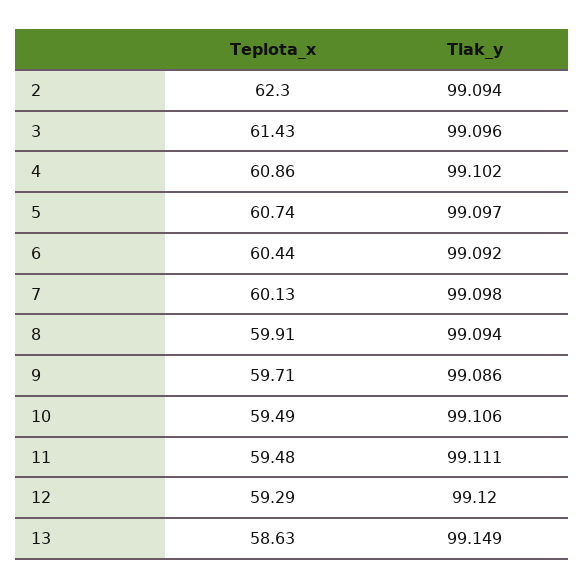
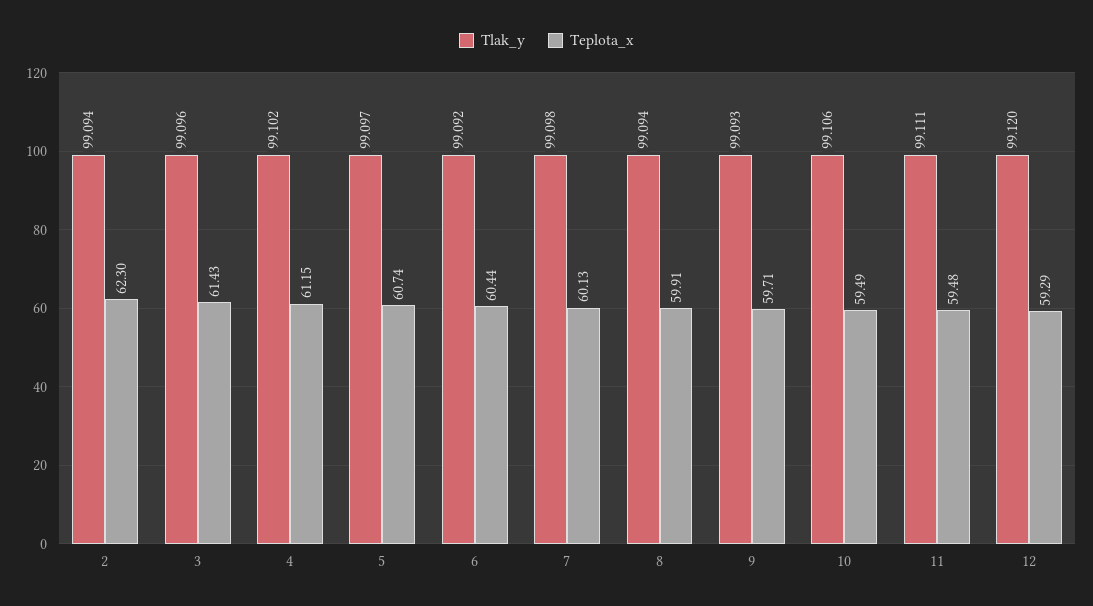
Teplota_x, 4: 60.86 -> 61.15
Tlak_y, 9: 99.086 -> 99.093
Teplota_x, 13: 58.63 -> none
Tlak_y, 13: 99.149 -> none

